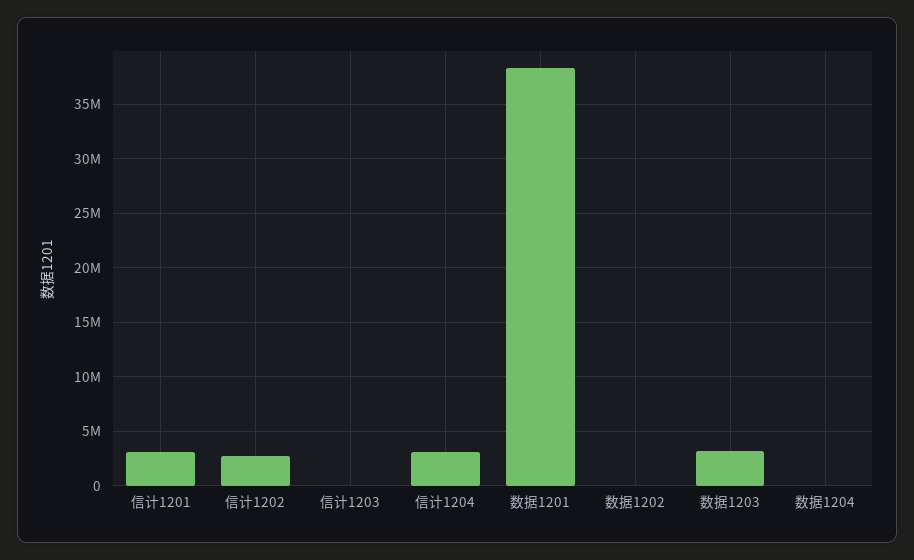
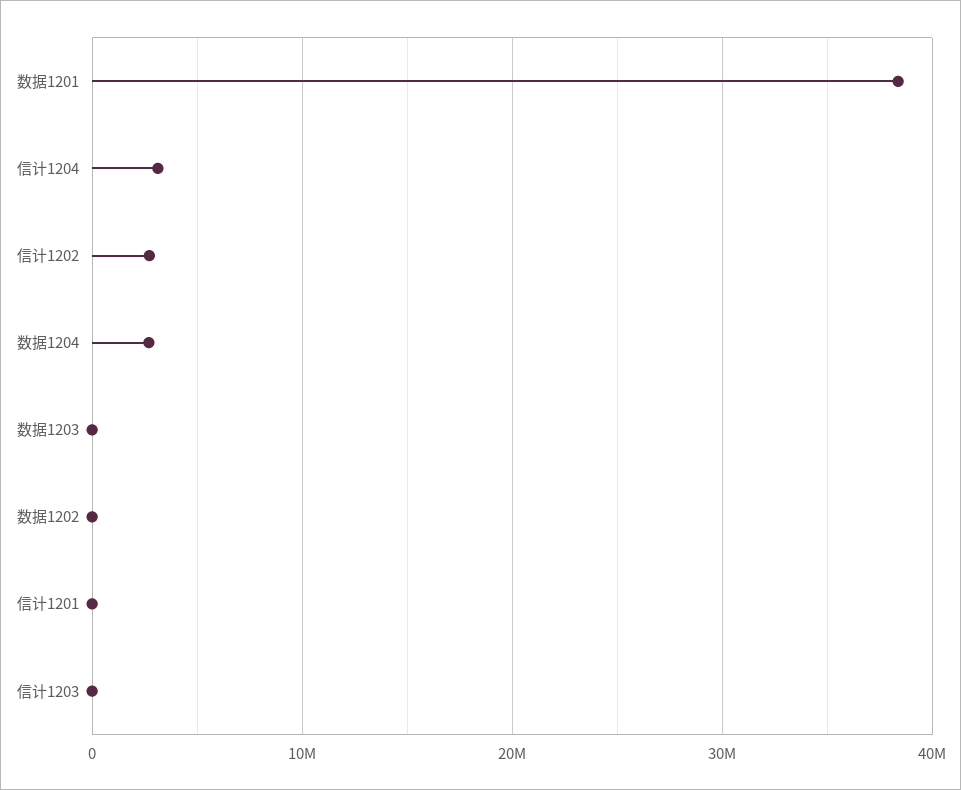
信计1201: 3000000 -> 0
数据1203: 3000000 -> 0
数据1204: 0 -> 3000000

